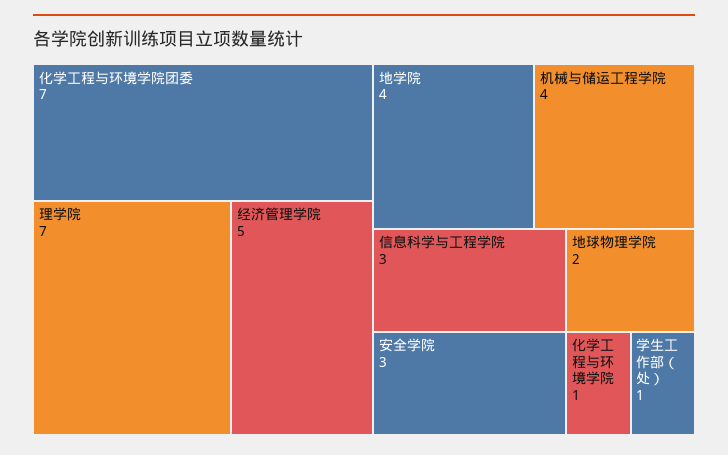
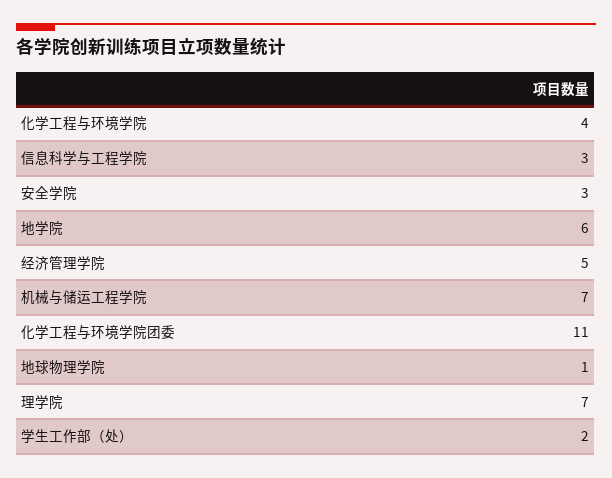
化学工程与环境学院团委: 7 -> 11
地学院: 4 -> 6
机械与储运工程学院: 4 -> 7
地球物理学院: 2 -> 1
化学工程与环境学院: 1 -> 4
学生工作部（处）: 1 -> 2

